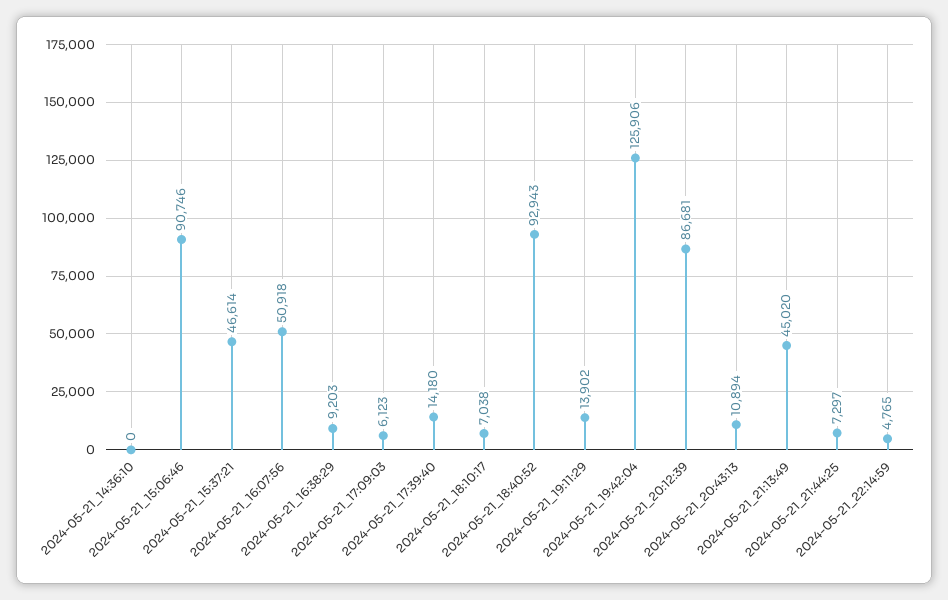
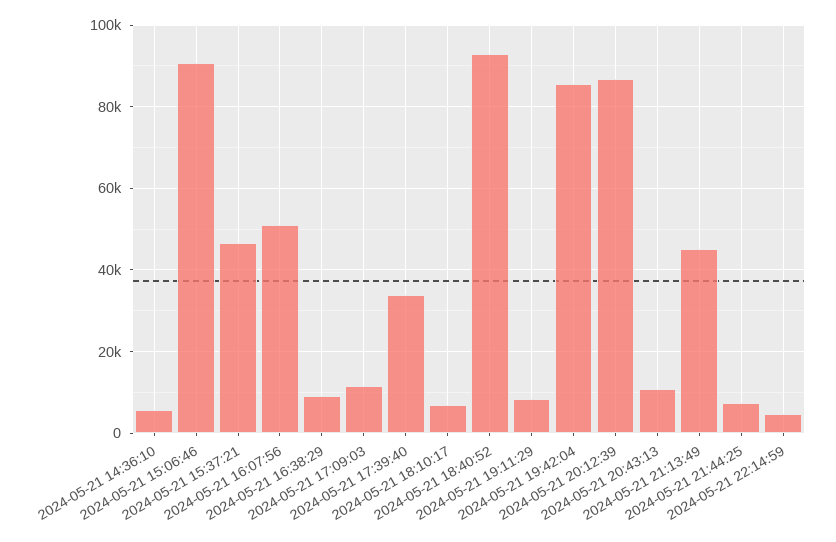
2024-05-21_14:36:10: 0 -> 6000
2024-05-21_17:09:03: 6123 -> 12000
2024-05-21_17:39:40: 14180 -> 34000
2024-05-21_19:11:29: 13902 -> 8000
2024-05-21_19:42:04: 125906 -> 86000

